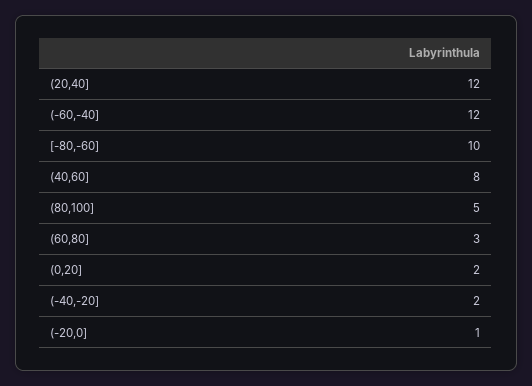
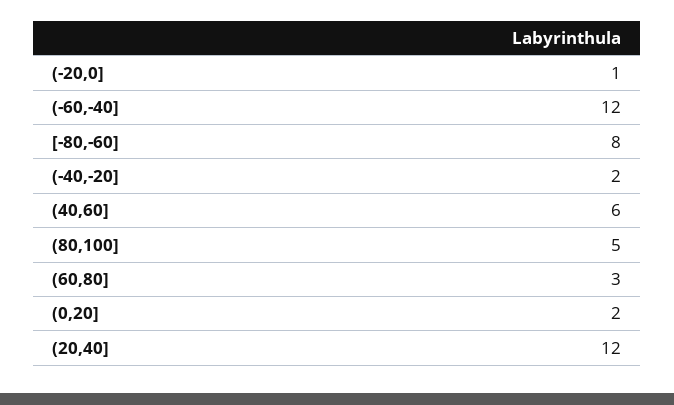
[-80,-60]: 10 -> 8
(40,60]: 8 -> 6

